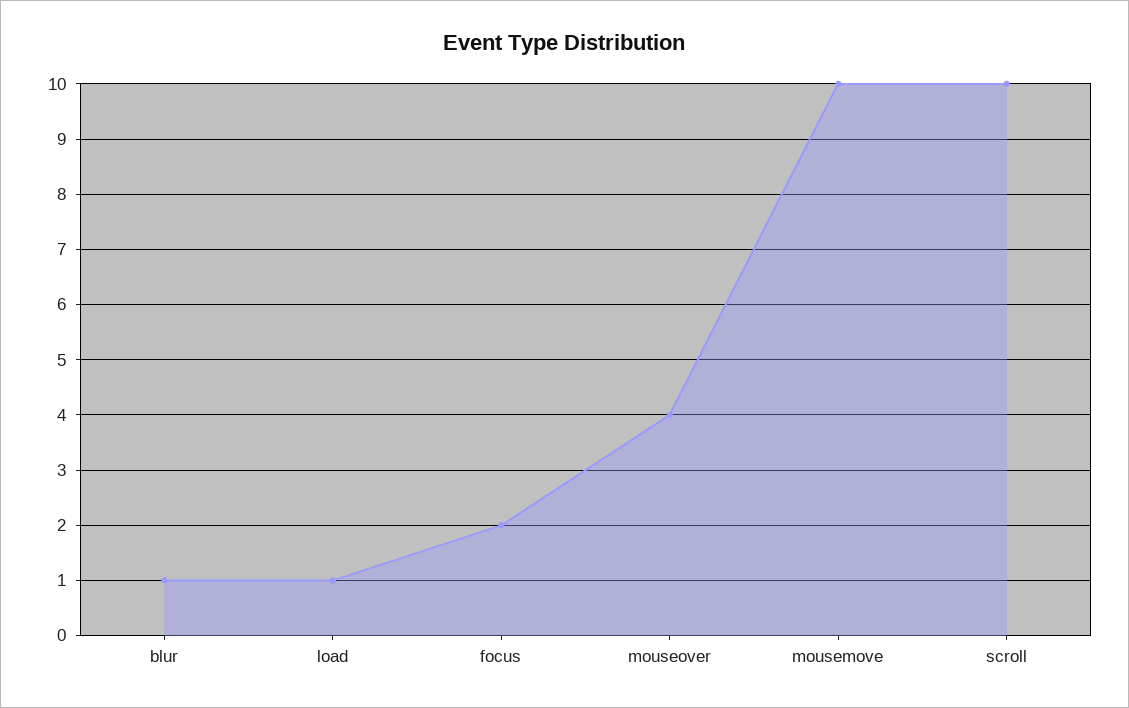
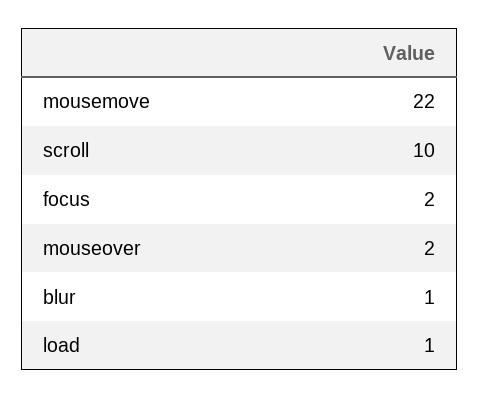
mouseover: 4 -> 2
mousemove: 10 -> 22

